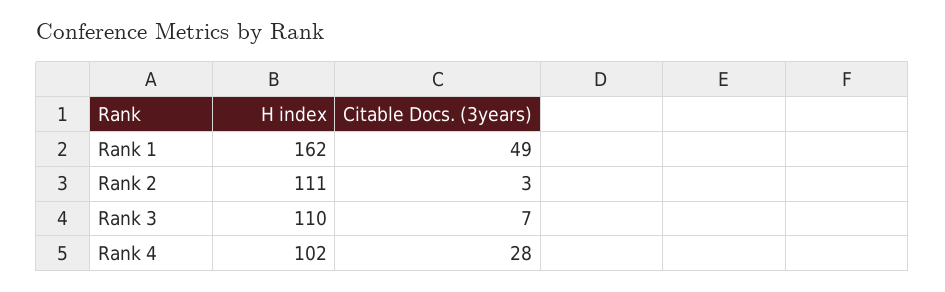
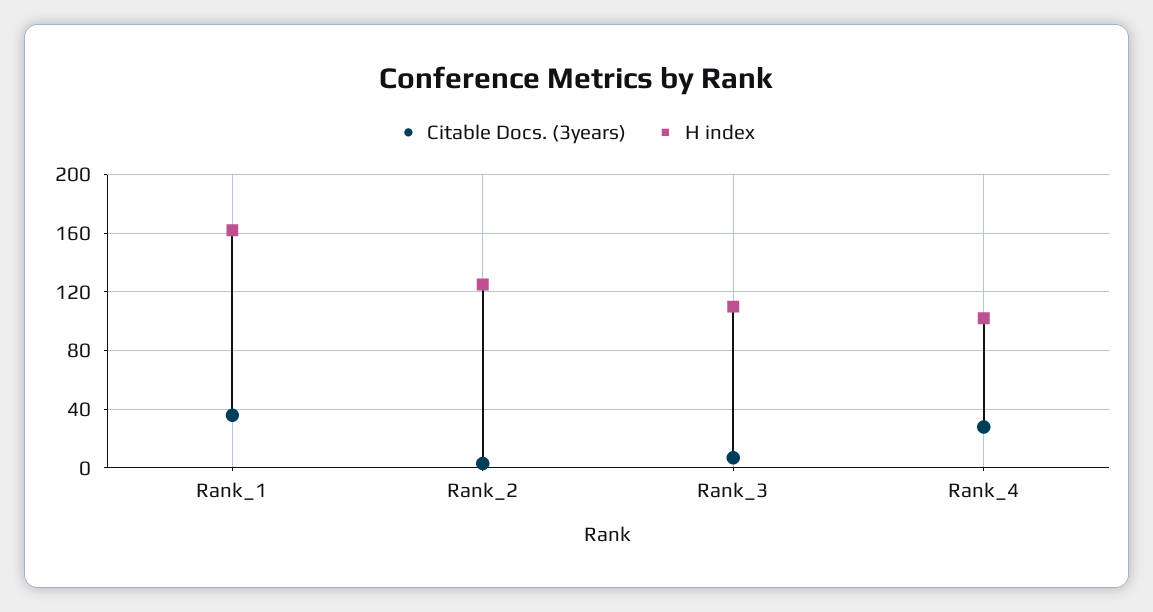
Citable Docs. (3years), Rank 1: 49 -> 35
H index, Rank 2: 111 -> 125

